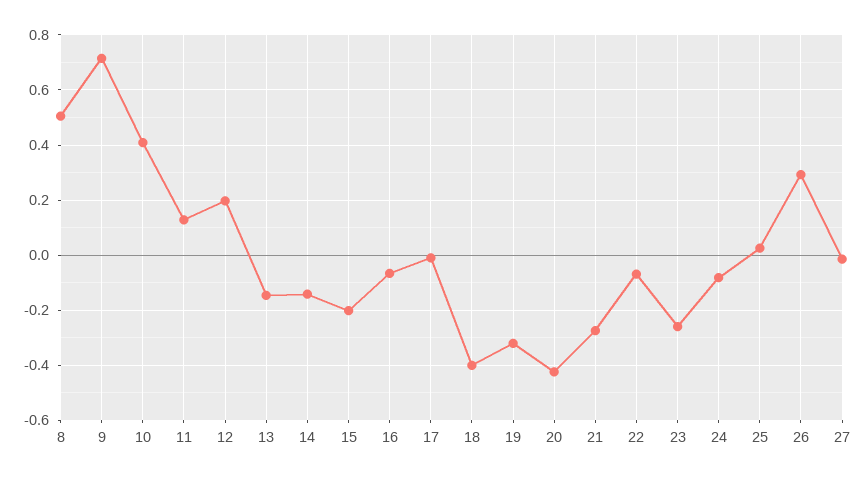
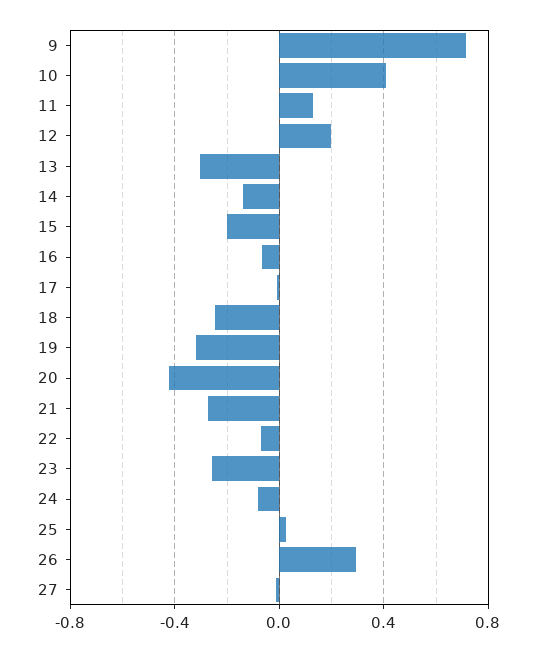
8: 0.5 -> none
13: -0.15 -> -0.3
18: -0.4 -> -0.25

